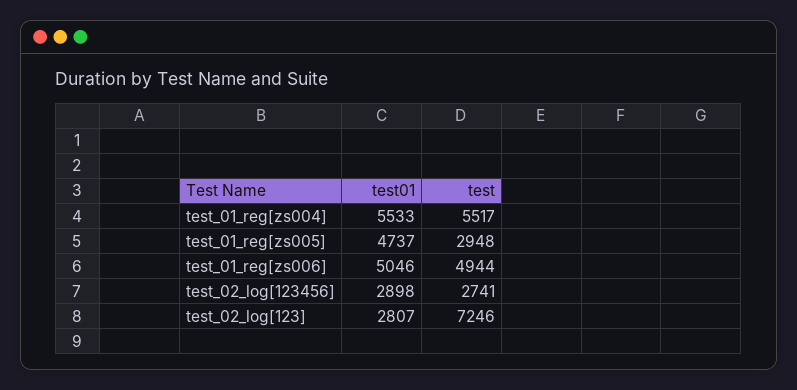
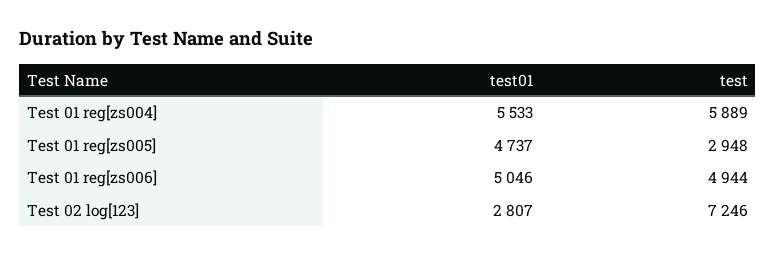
test, test_01_reg[zs004]: 5517 -> 5889
test01, test_02_log[123456]: 2898 -> none
test, test_02_log[123456]: 2741 -> none

